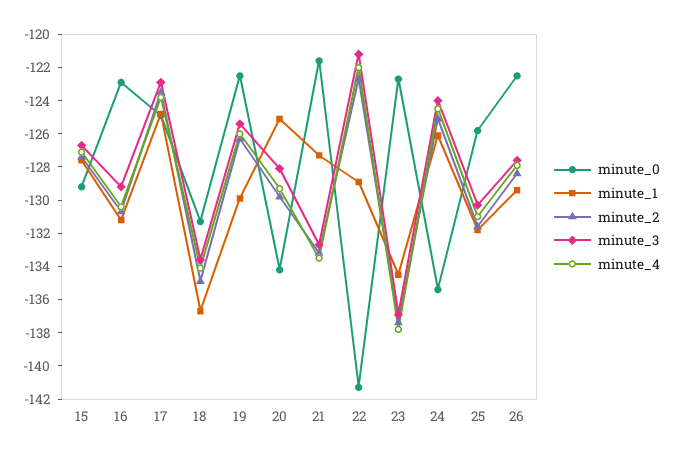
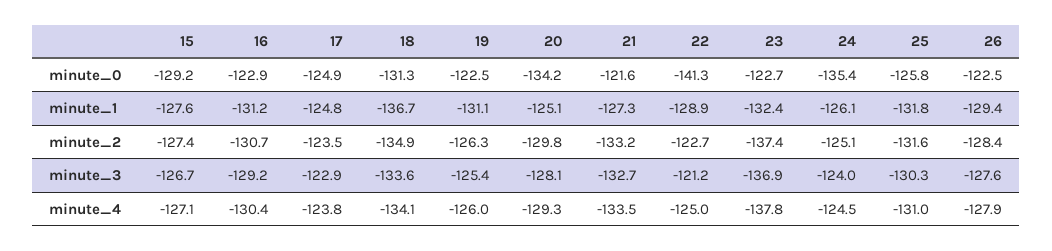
minute_1, 19: -130 -> -131.1
minute_4, 22: -122 -> -125
minute_1, 23: -134.5 -> -132.4

